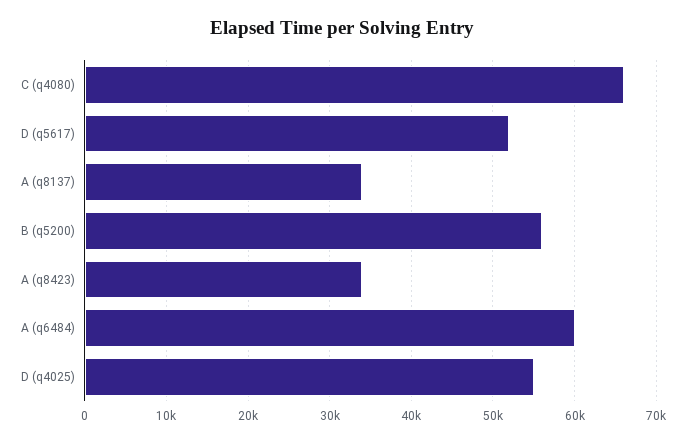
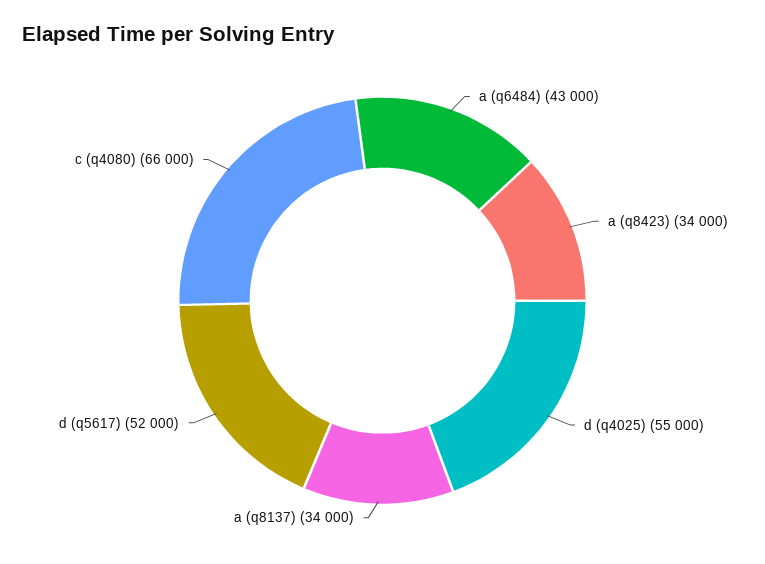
B (q5200): 56000 -> none
A (q6484): 60000 -> 43000

